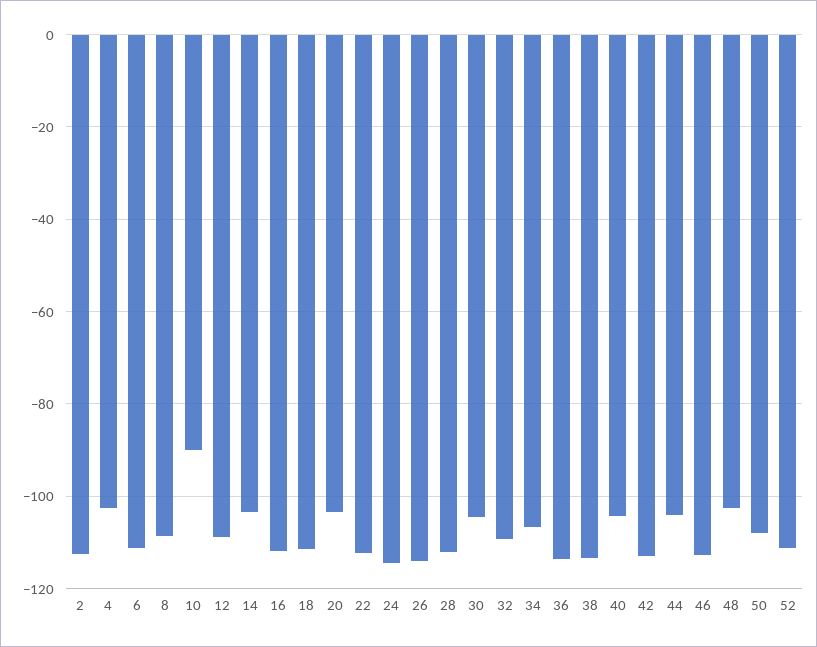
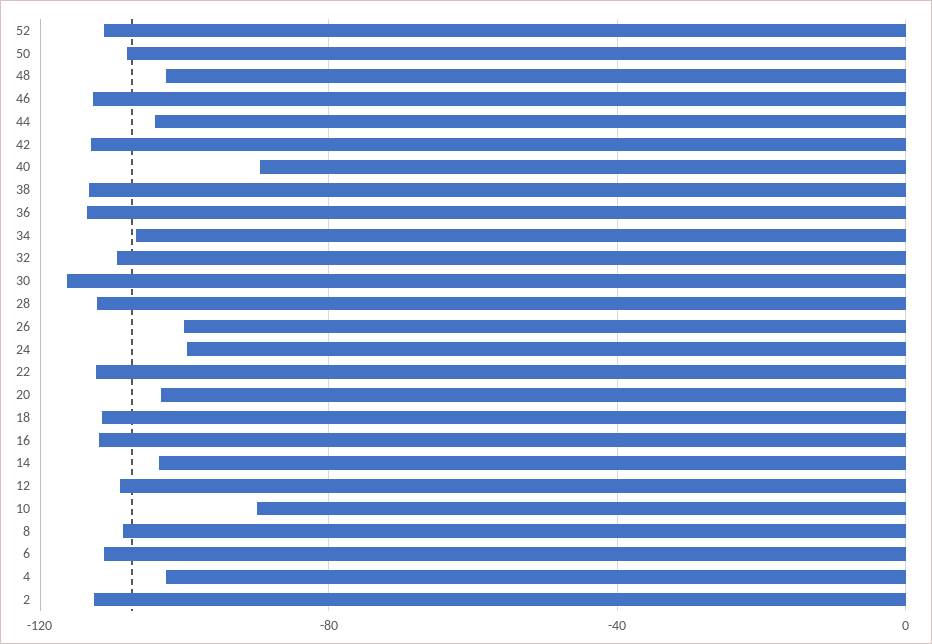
24: -114 -> -100
26: -114 -> -100
30: -104 -> -115
40: -104 -> -90

